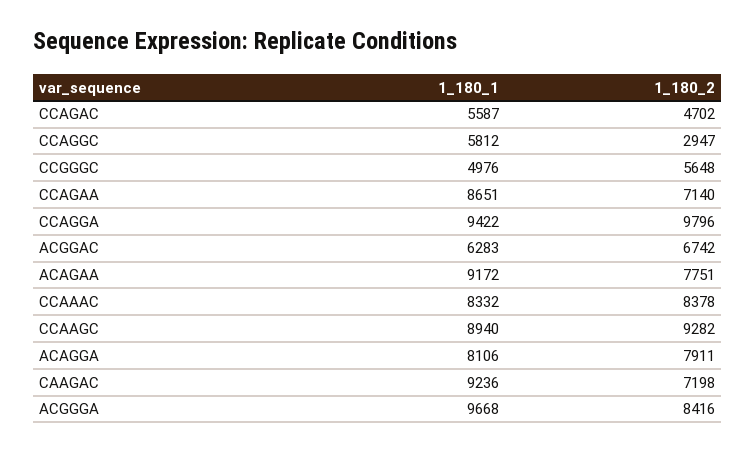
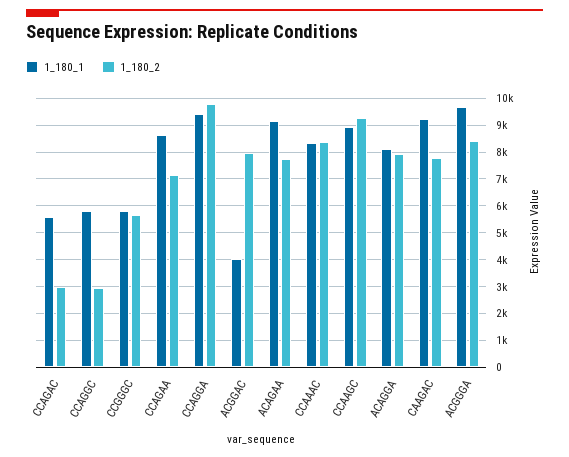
1_180_2, CCAGAC: 4702 -> 3000
1_180_1, CCGGGC: 4976 -> 5750
1_180_1, ACGGAC: 6283 -> 4000
1_180_2, ACGGAC: 6742 -> 8000
1_180_2, CAAGAC: 7198 -> 7750

